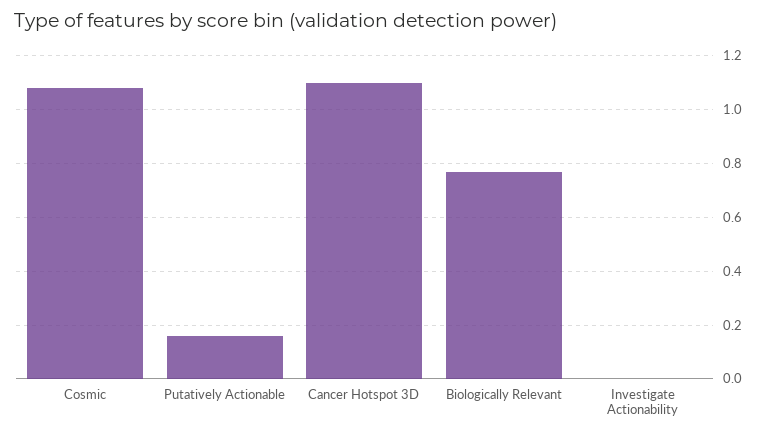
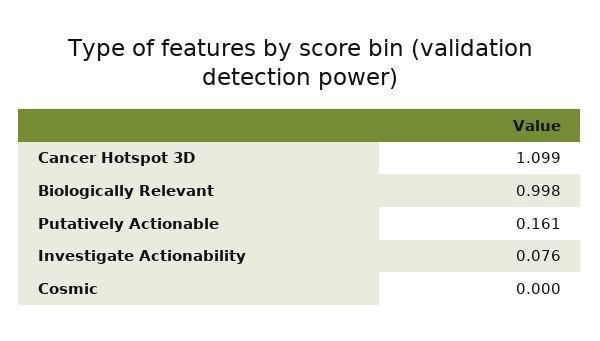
Cosmic: 1.075 -> 0
Biologically Relevant: 0.775 -> 0.998
Investigate Actionability: 0 -> 0.076

